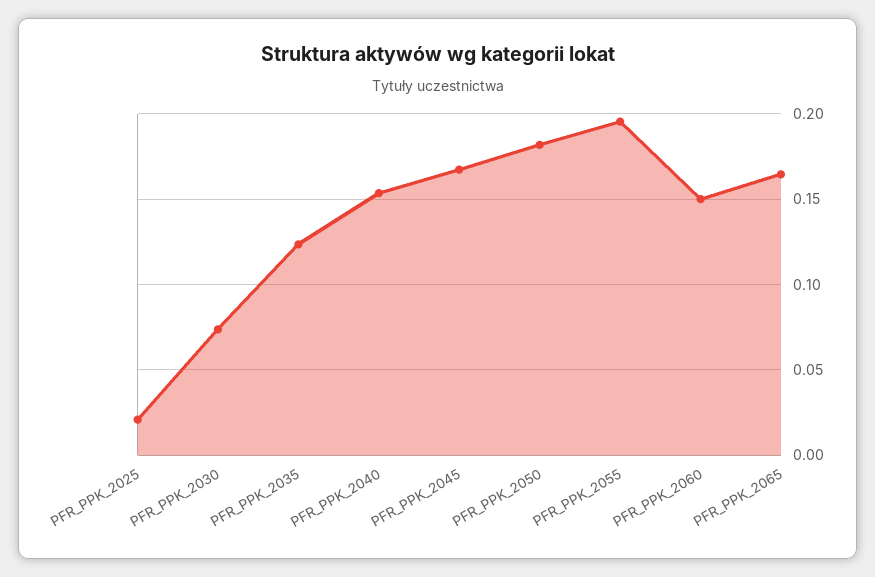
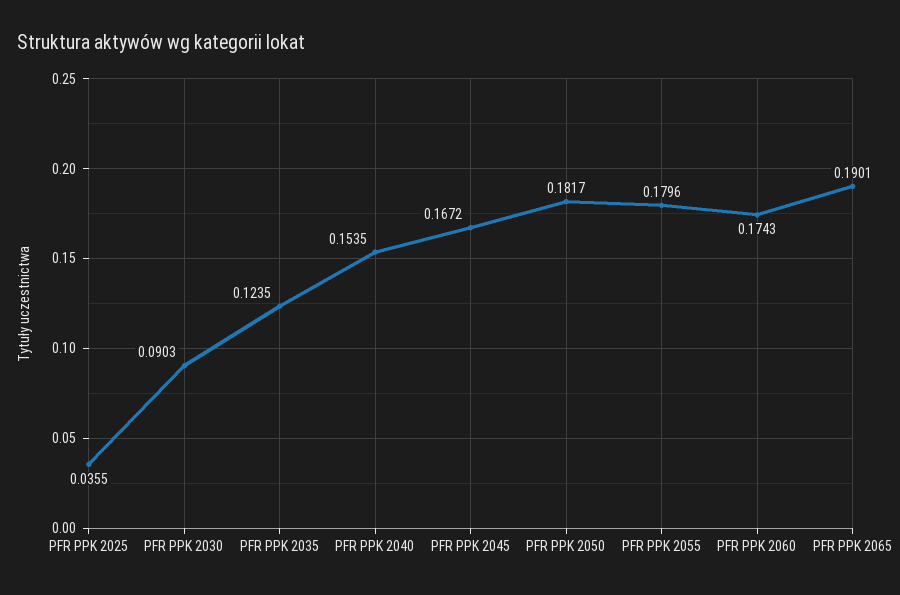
PFR_PPK_2025: 0.02 -> 0.0355
PFR_PPK_2030: 0.075 -> 0.0903
PFR_PPK_2055: 0.195 -> 0.1796
PFR_PPK_2060: 0.15 -> 0.1743
PFR_PPK_2065: 0.165 -> 0.1901

